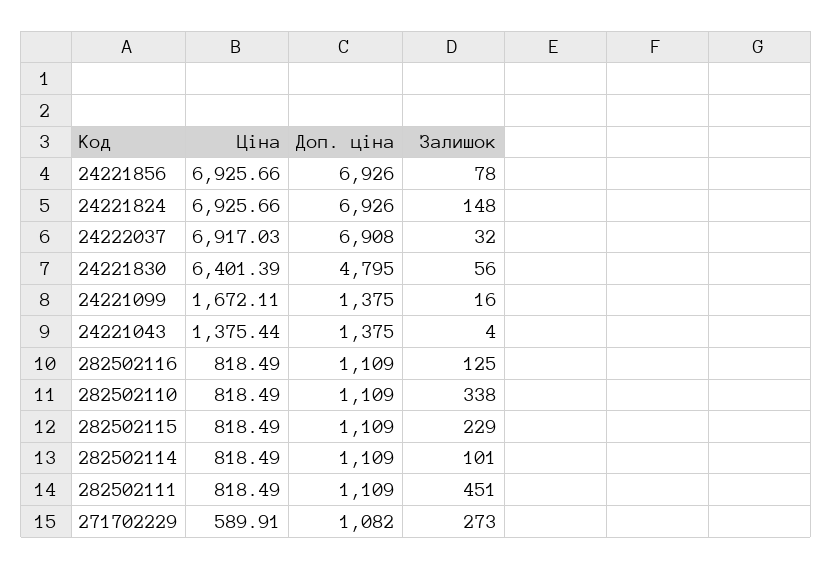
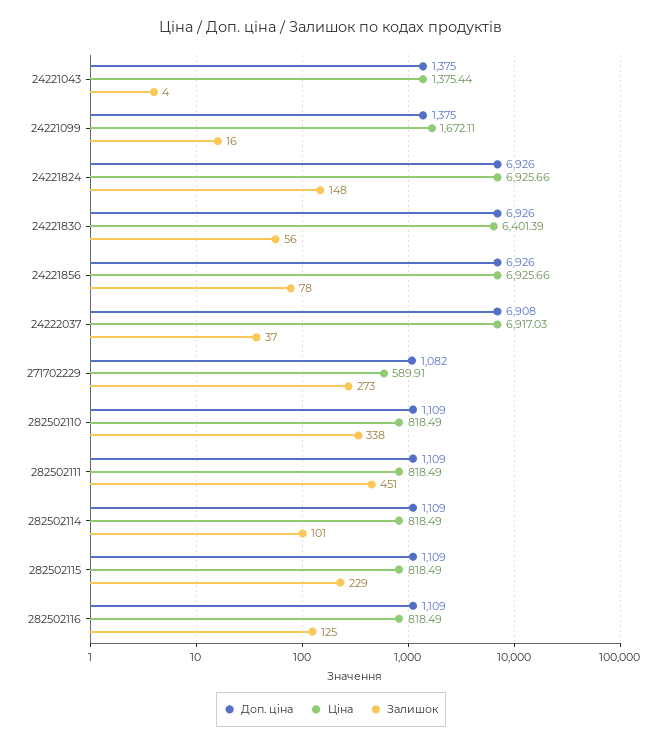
Залишок, 24222037: 32 -> 37
Доп. ціна, 24221830: 4795 -> 6926

